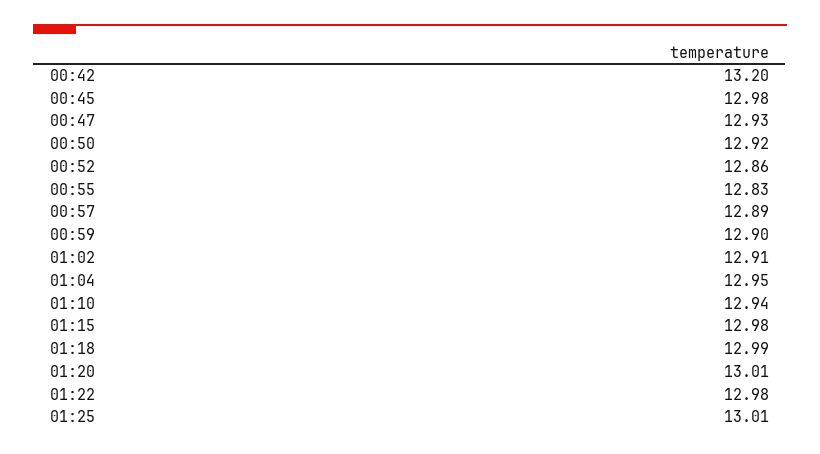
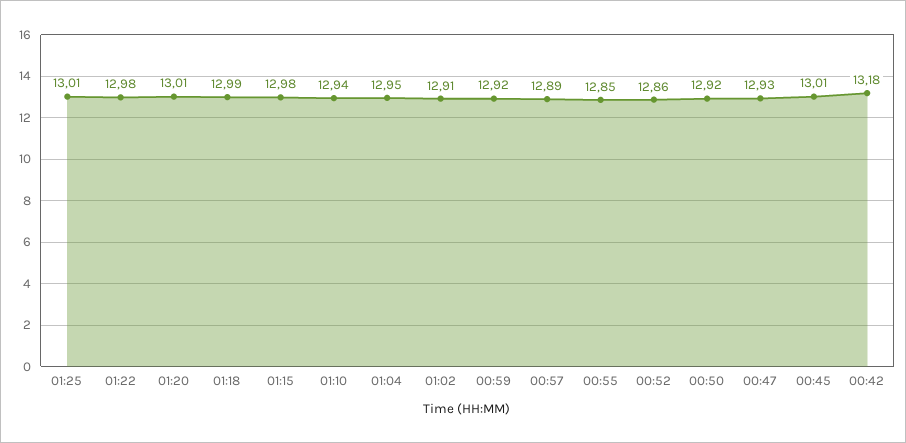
00:42: 13.2 -> 13.18
00:45: 12.98 -> 13.01
00:55: 12.83 -> 12.85
00:59: 12.9 -> 12.92

